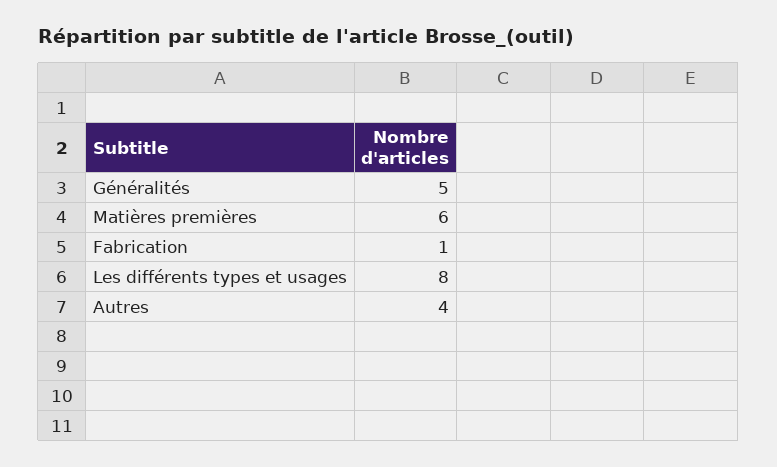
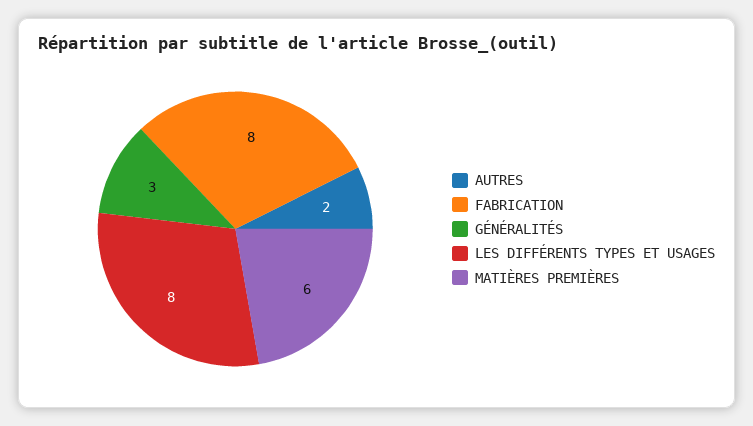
Généralités: 5 -> 3
Fabrication: 1 -> 8
Autres: 4 -> 2

